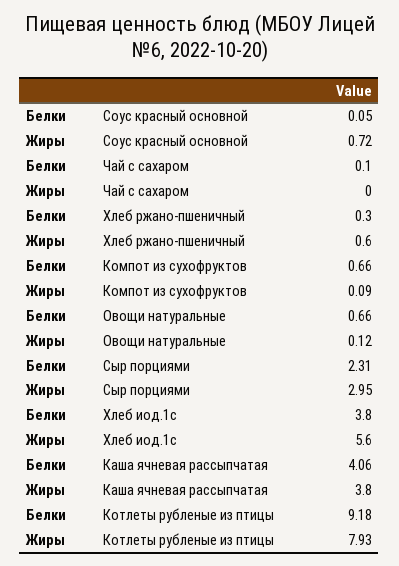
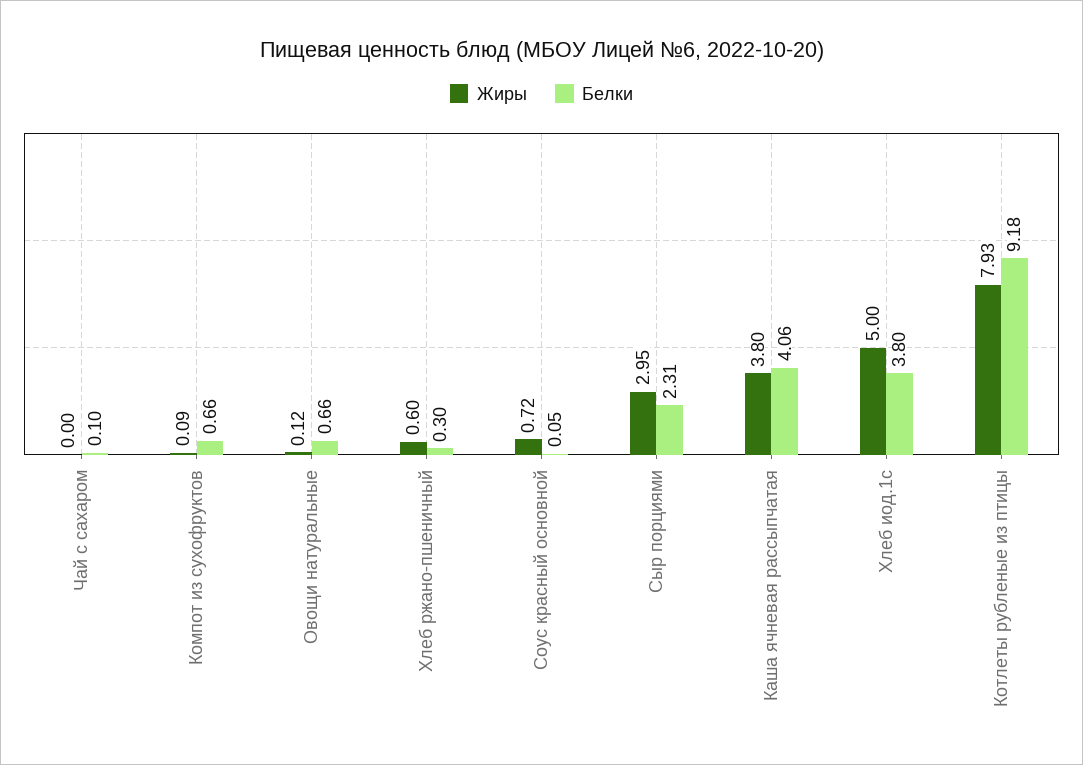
Жиры, Хлеб иод.1с: 5.6 -> 5

